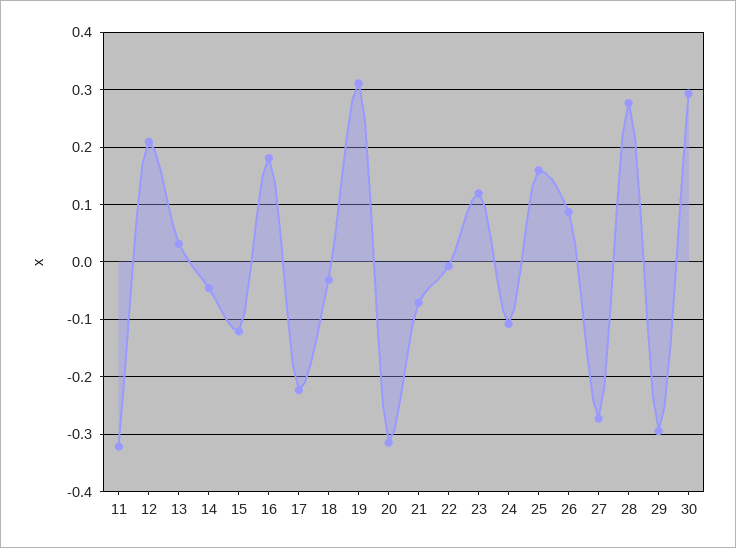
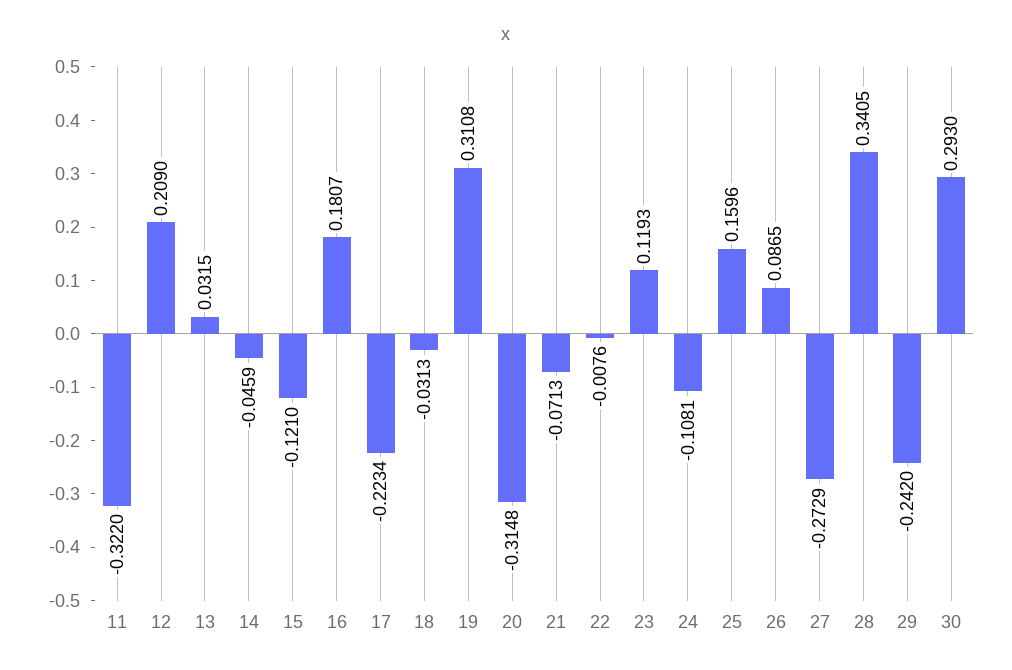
28: 0.28 -> 0.3405
29: -0.3 -> -0.242

